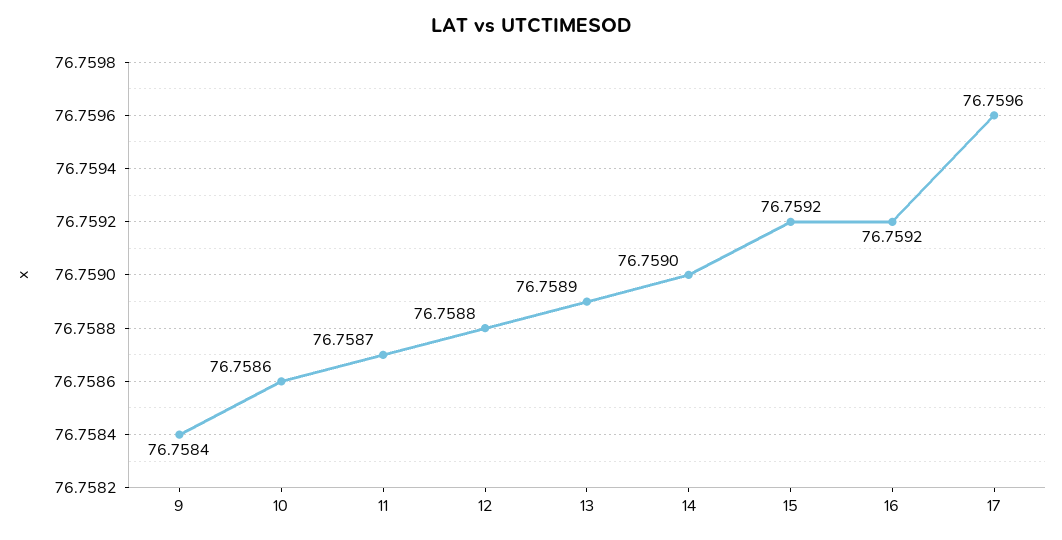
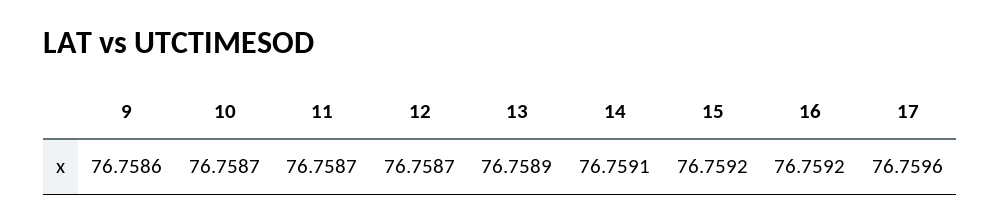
9: 76.7584 -> 76.7586
10: 76.7586 -> 76.7587
12: 76.7588 -> 76.7587
14: 76.759 -> 76.7591

